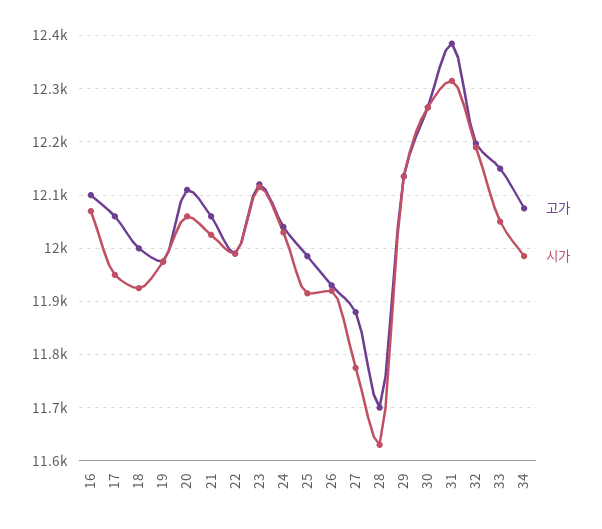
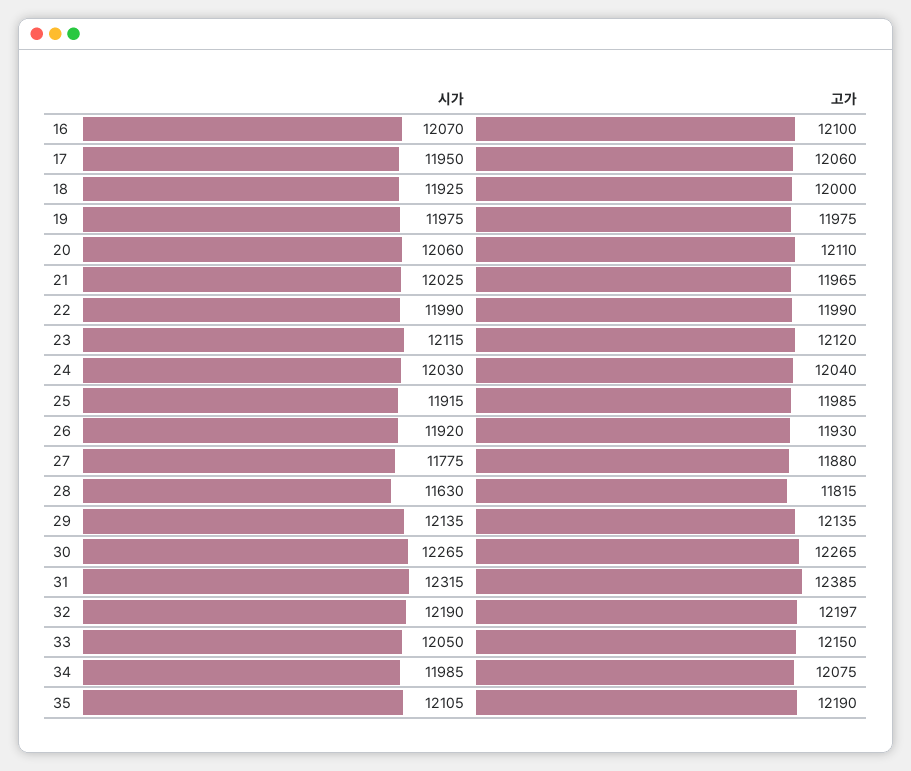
고가, 21: 12060 -> 11965
고가, 28: 11700 -> 11815
시가, 35: none -> 12105
고가, 35: none -> 12190

